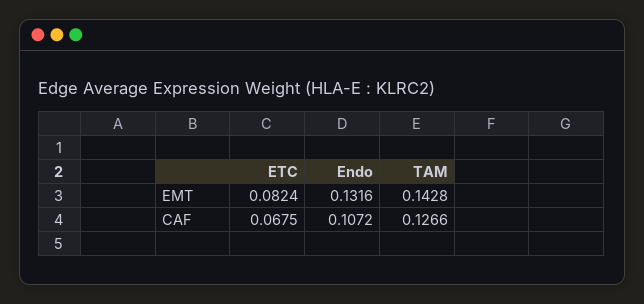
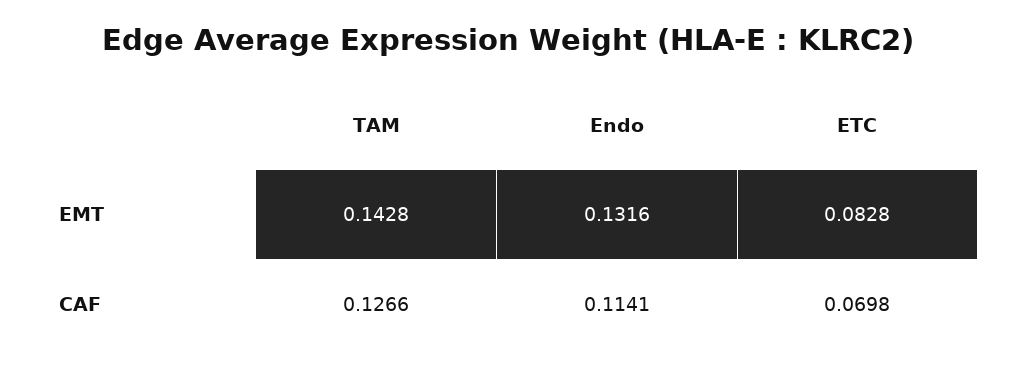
ETC, EMT: 0.0824 -> 0.0828
ETC, CAF: 0.0675 -> 0.0698
Endo, CAF: 0.1072 -> 0.1141

